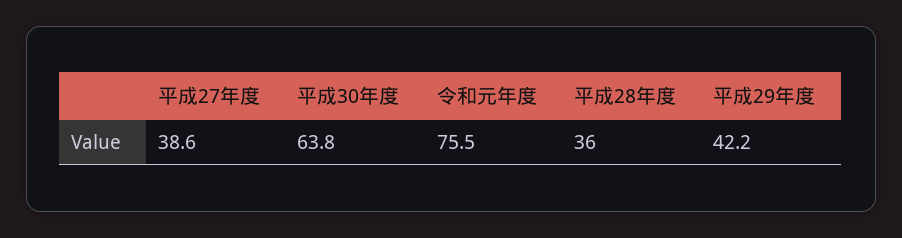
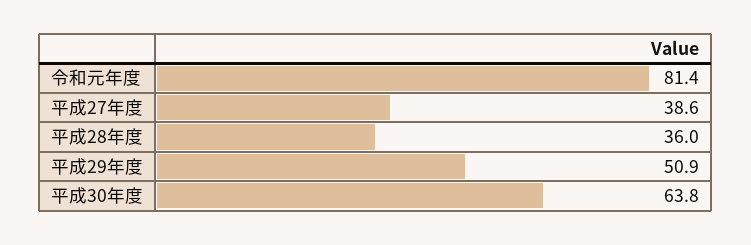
令和元年度: 75.5 -> 81.4
平成29年度: 42.2 -> 50.9

